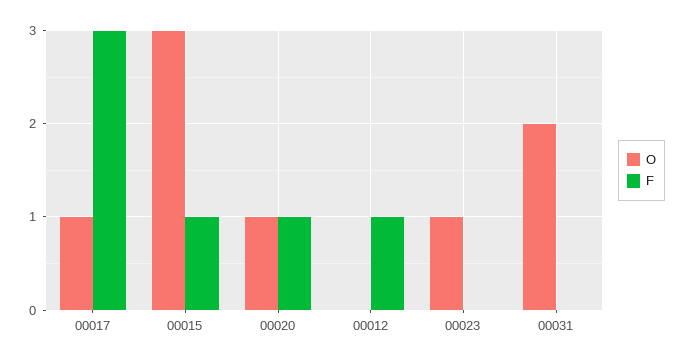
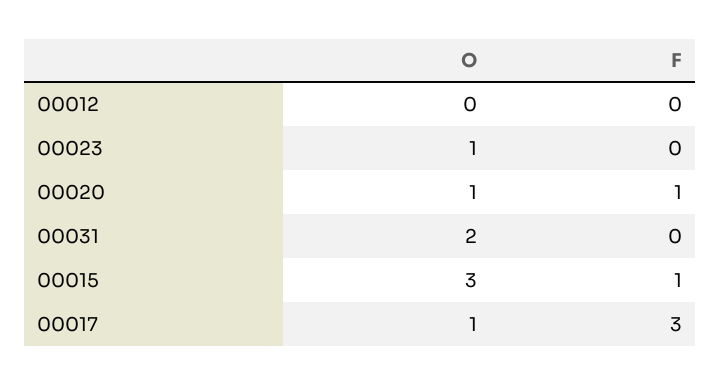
F, 00012: 1 -> 0

